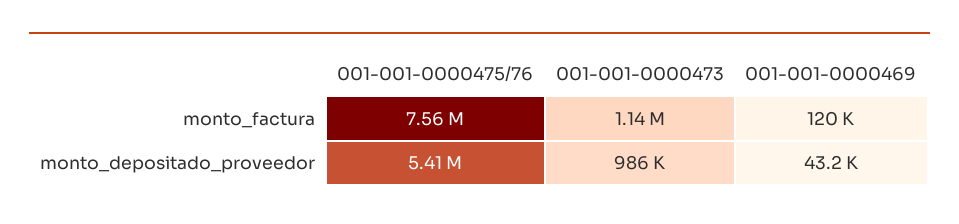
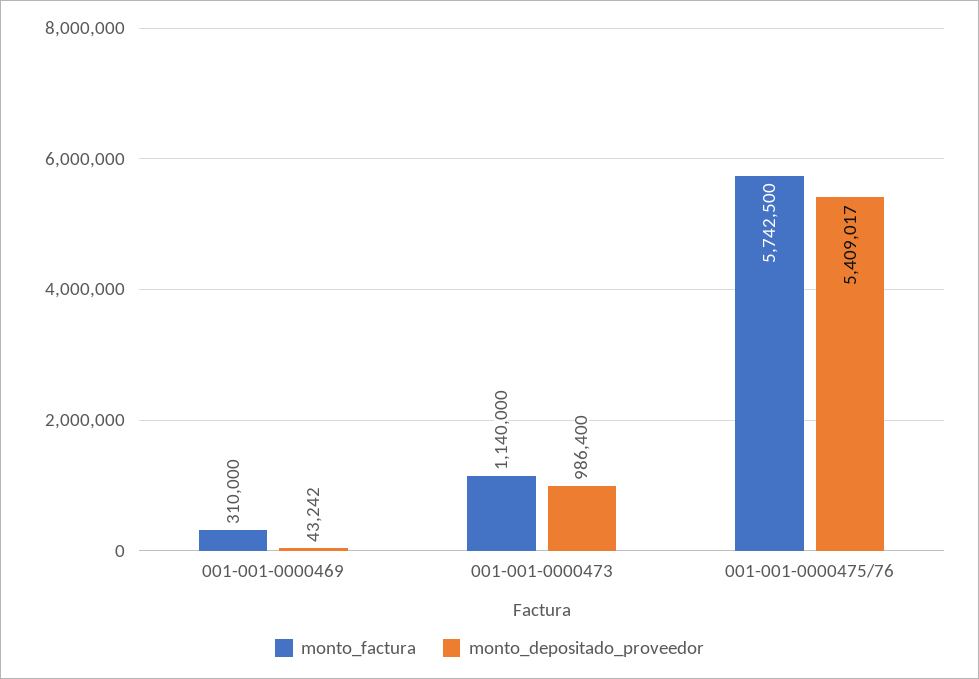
monto_factura, 001-001-0000475/76: 7560000 -> 5742500
monto_factura, 001-001-0000469: 120000 -> 310000

